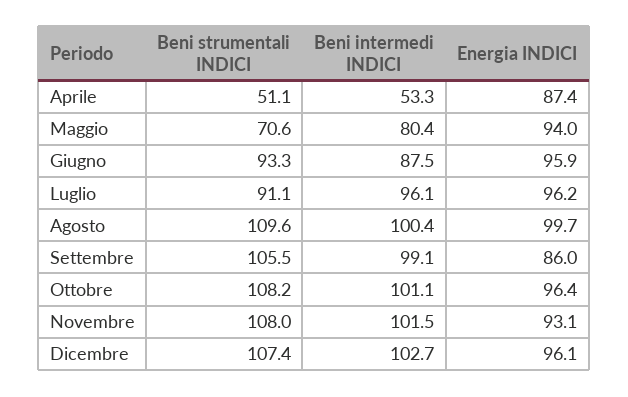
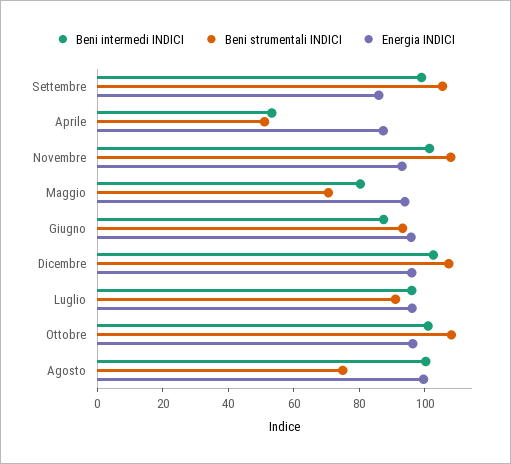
Beni strumentali INDICI, Agosto: 109.6 -> 75

